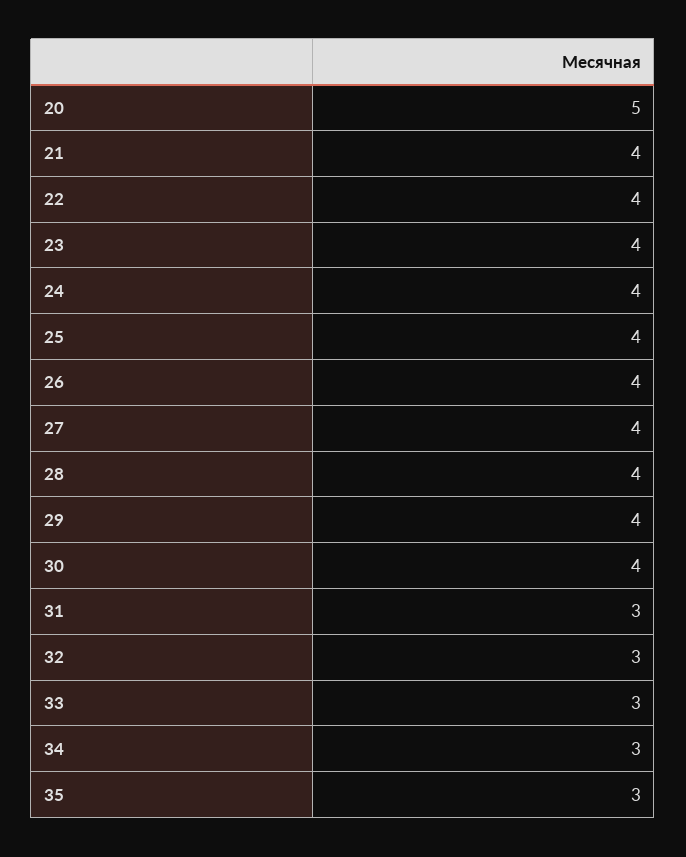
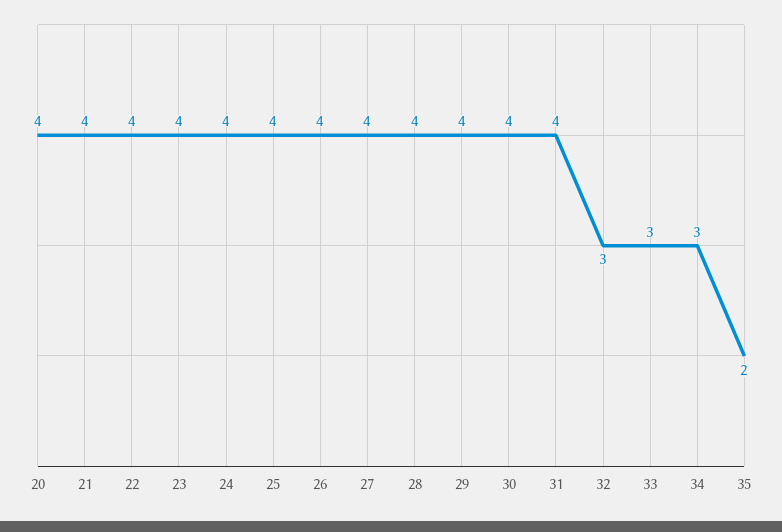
20: 5 -> 4
31: 3 -> 4
35: 3 -> 2

